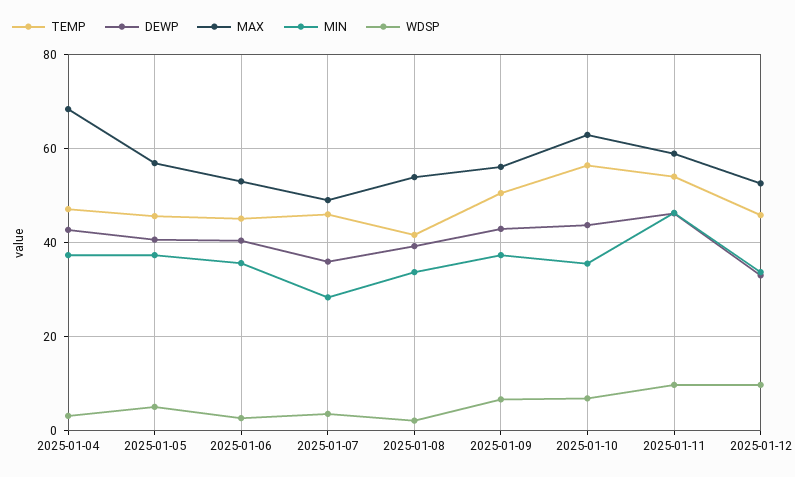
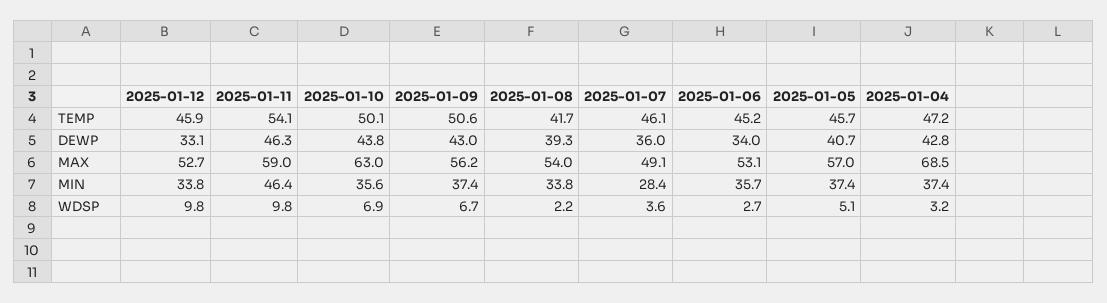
DEWP, 2025-01-06: 40 -> 34
TEMP, 2025-01-10: 56 -> 50.1

